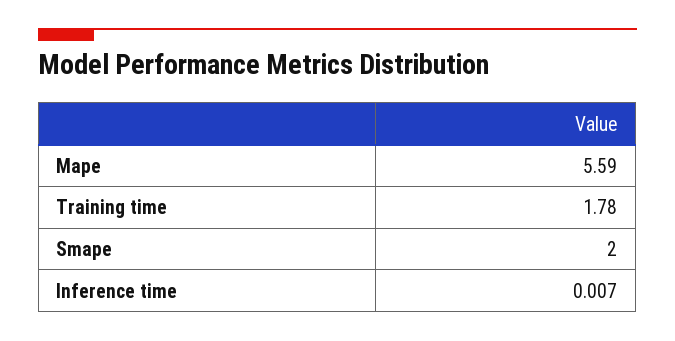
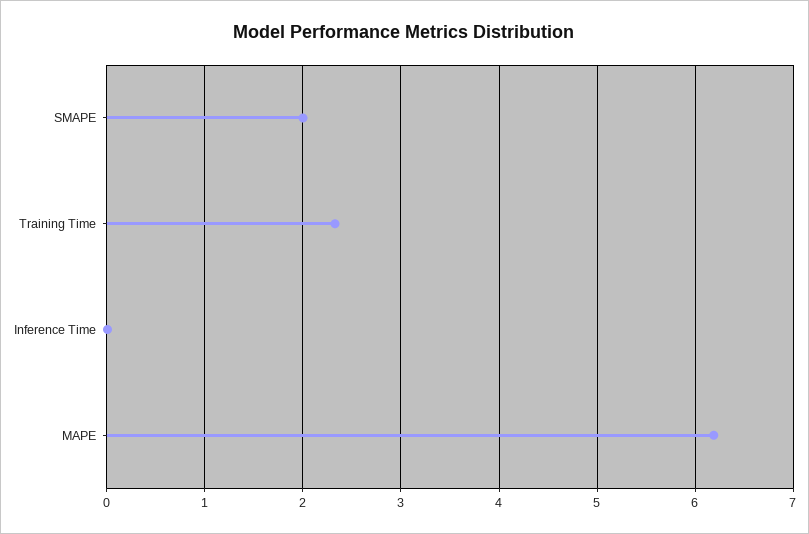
Mape: 5.59 -> 6.2
Training time: 1.78 -> 2.3

